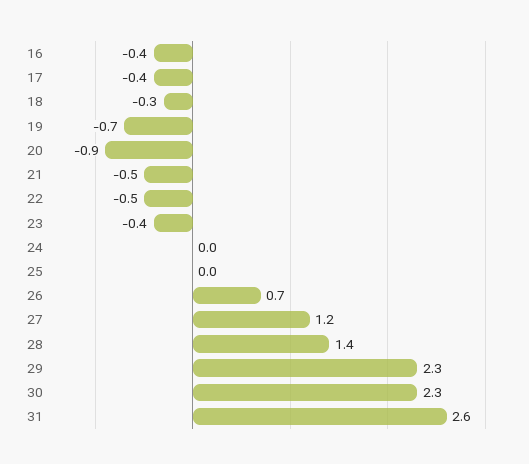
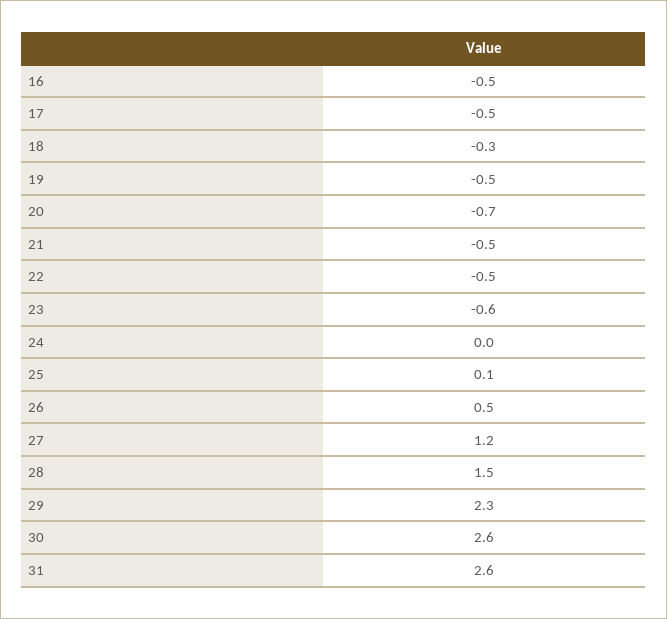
16: -0.4 -> -0.5
17: -0.4 -> -0.5
19: -0.7 -> -0.5
20: -0.9 -> -0.7
23: -0.4 -> -0.6
25: 0 -> 0.1
26: 0.7 -> 0.5
28: 1.4 -> 1.5
30: 2.3 -> 2.6

